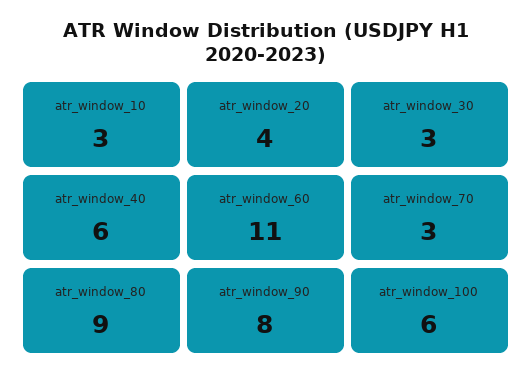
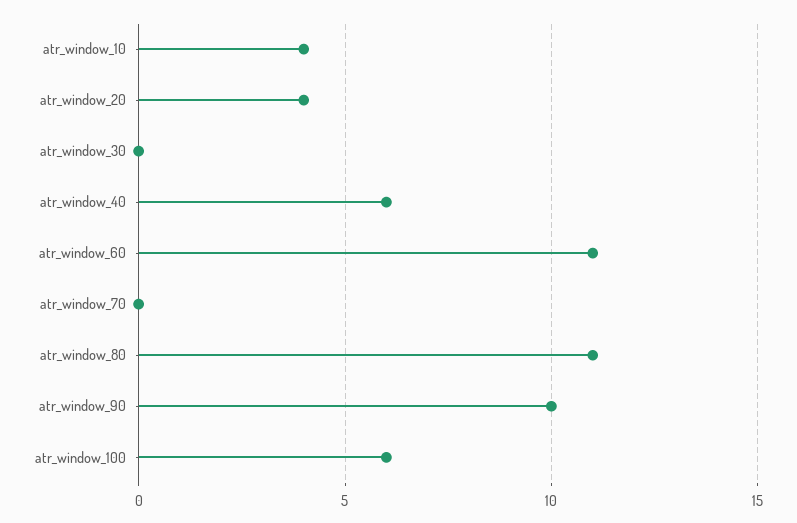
atr_window_10: 3 -> 4
atr_window_30: 3 -> 0
atr_window_70: 3 -> 0
atr_window_80: 9 -> 11
atr_window_90: 8 -> 10

